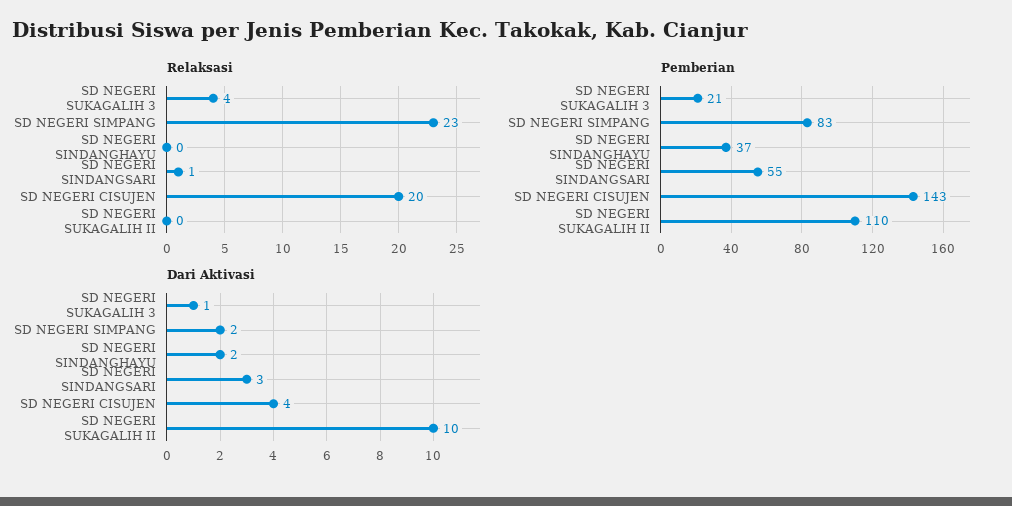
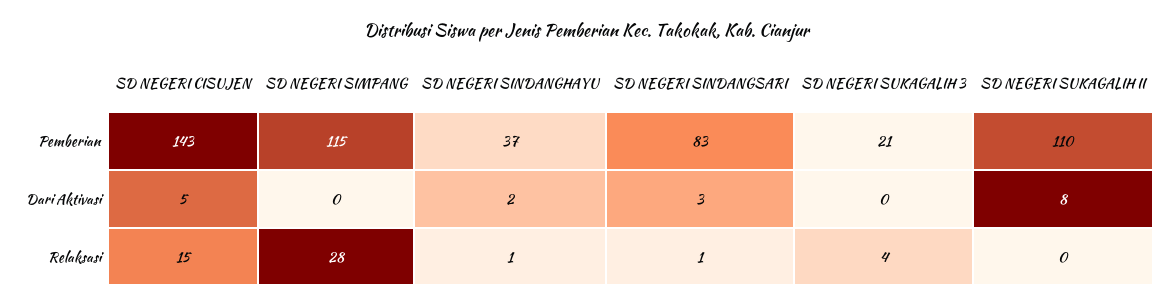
Relaksasi, SD NEGERI SIMPANG: 23 -> 28
Relaksasi, SD NEGERI SINDANGHAYU: 0 -> 1
Relaksasi, SD NEGERI CISUJEN: 20 -> 15
Pemberian, SD NEGERI SIMPANG: 83 -> 115
Pemberian, SD NEGERI SINDANGSARI: 55 -> 83
Dari Aktivasi, SD NEGERI SUKAGALIH 3: 1 -> 0
Dari Aktivasi, SD NEGERI SIMPANG: 2 -> 0
Dari Aktivasi, SD NEGERI CISUJEN: 4 -> 5
Dari Aktivasi, SD NEGERI SUKAGALIH II: 10 -> 8

